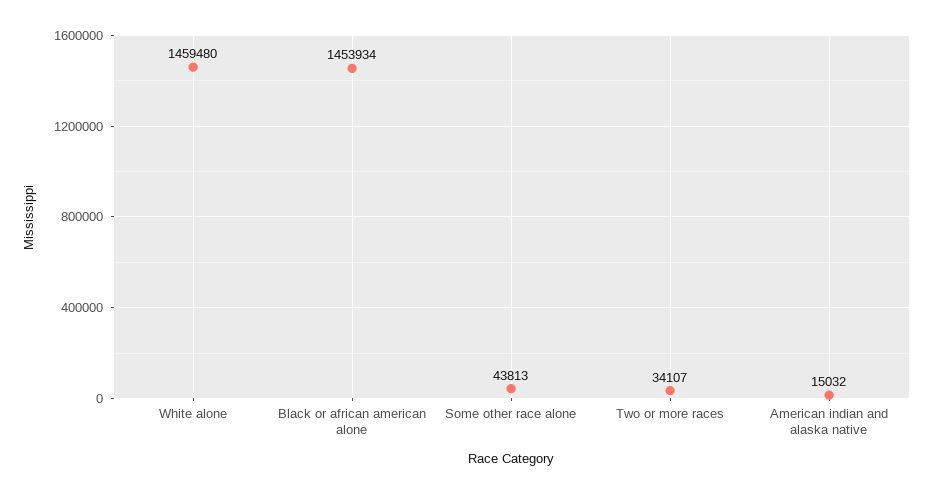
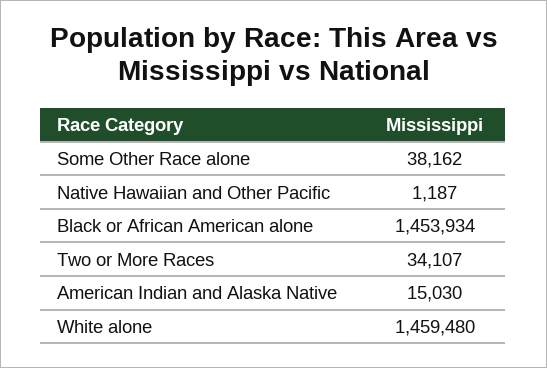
Some other race alone: 43813 -> 38162
American indian and alaska native: 15032 -> 15030
Native Hawaiian and Other Pacific: none -> 1187

